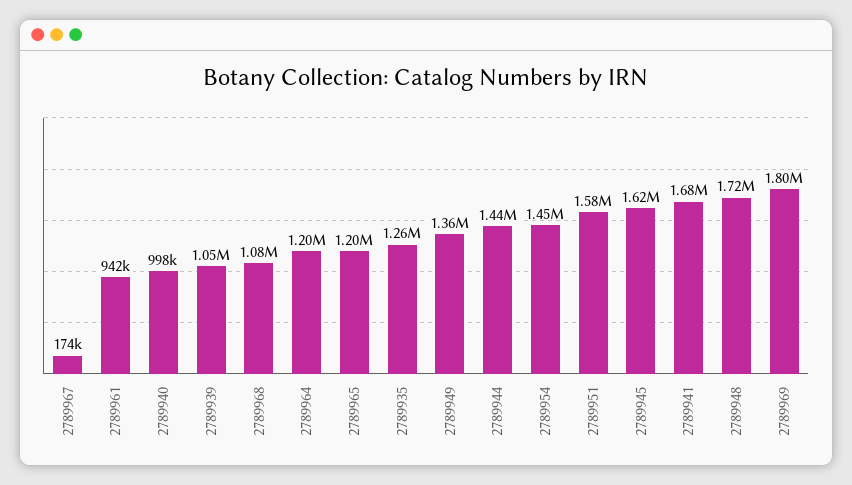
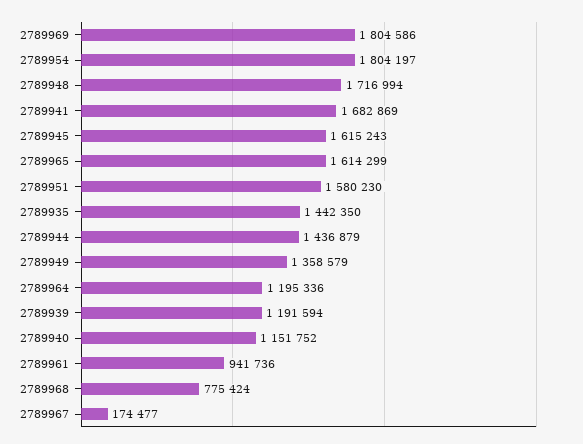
2789940: 998000 -> 1151752
2789939: 1050000 -> 1191594
2789968: 1080000 -> 775424
2789965: 1200000 -> 1614299
2789935: 1260000 -> 1442350
2789954: 1450000 -> 1804197

